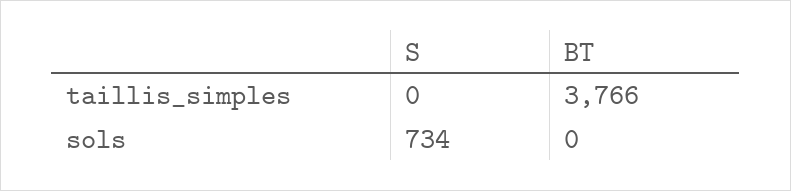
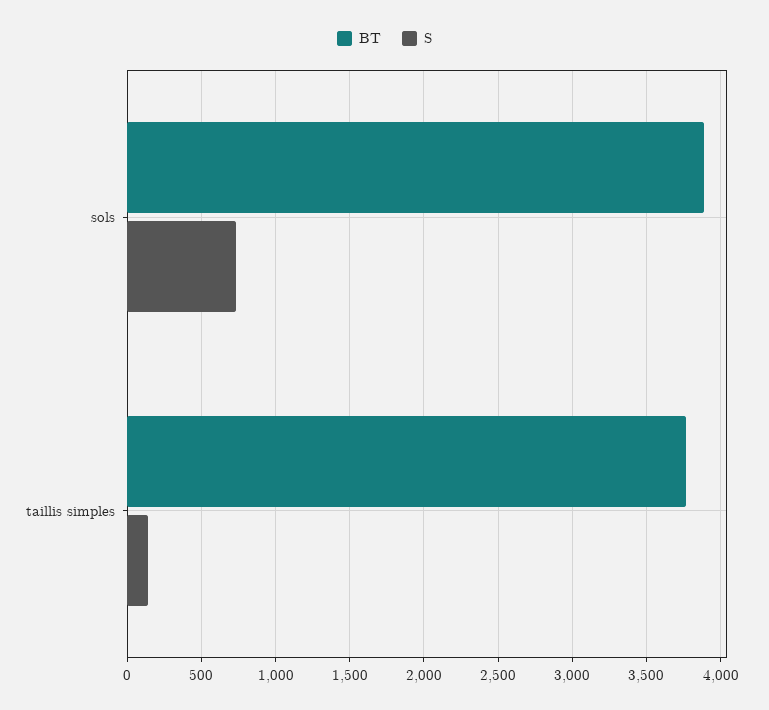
S, taillis_simples: 0 -> 150
BT, sols: 0 -> 3900

